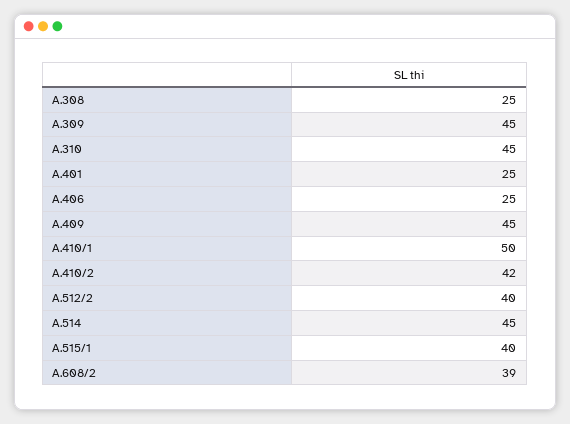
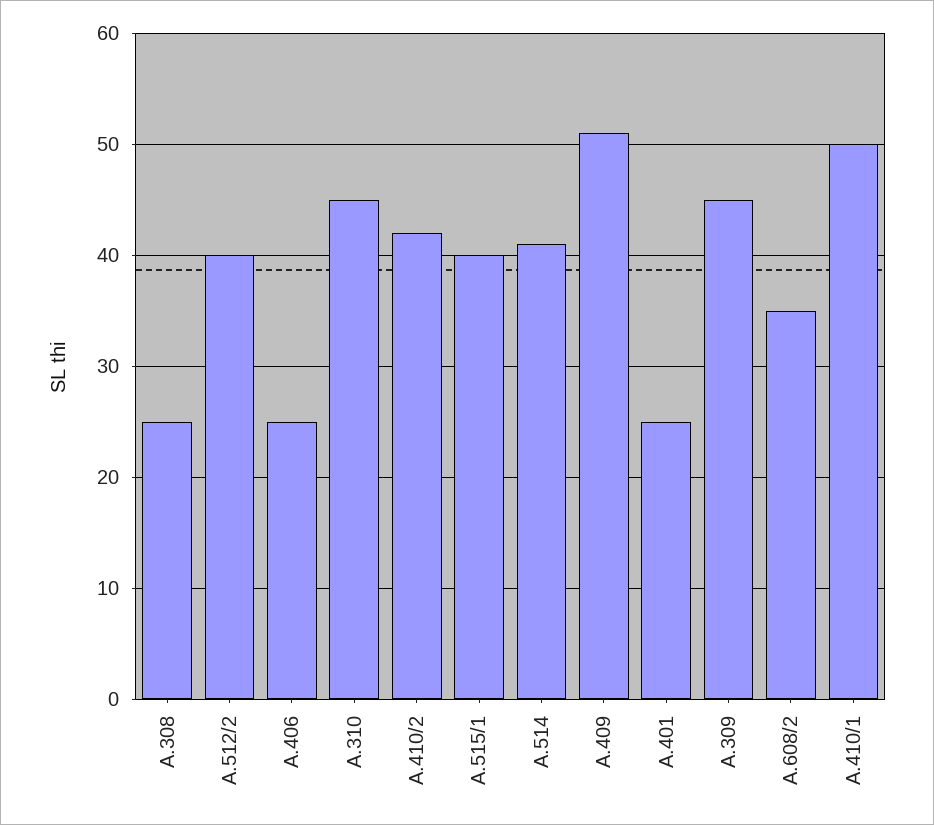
A.409: 45 -> 51
A.514: 45 -> 41
A.608/2: 39 -> 35

